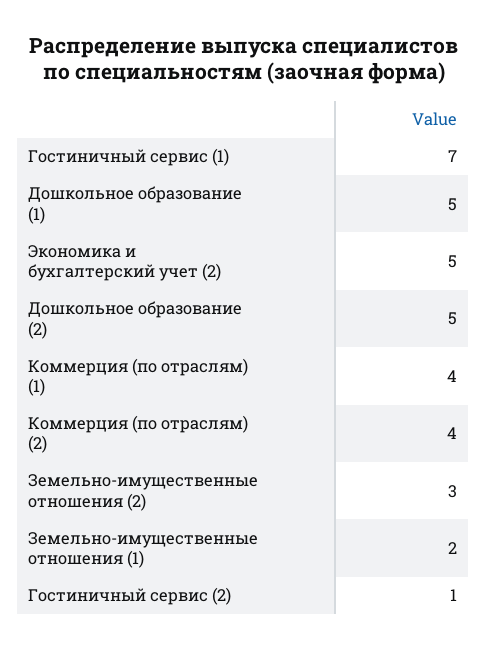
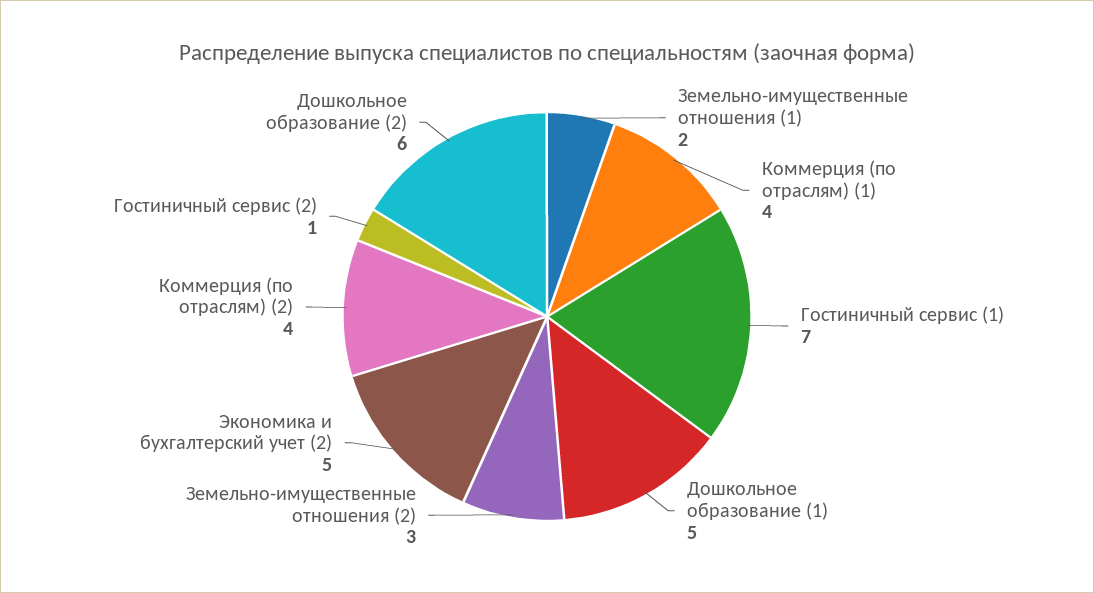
Дошкольное образование (2): 5 -> 6

